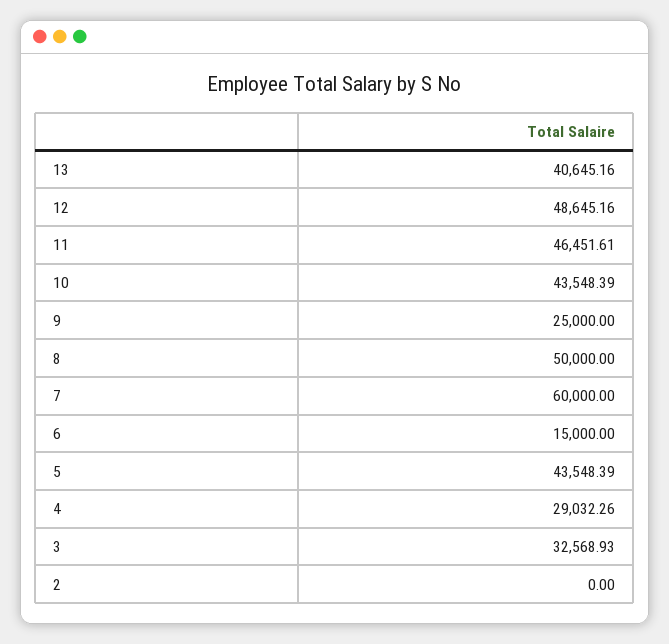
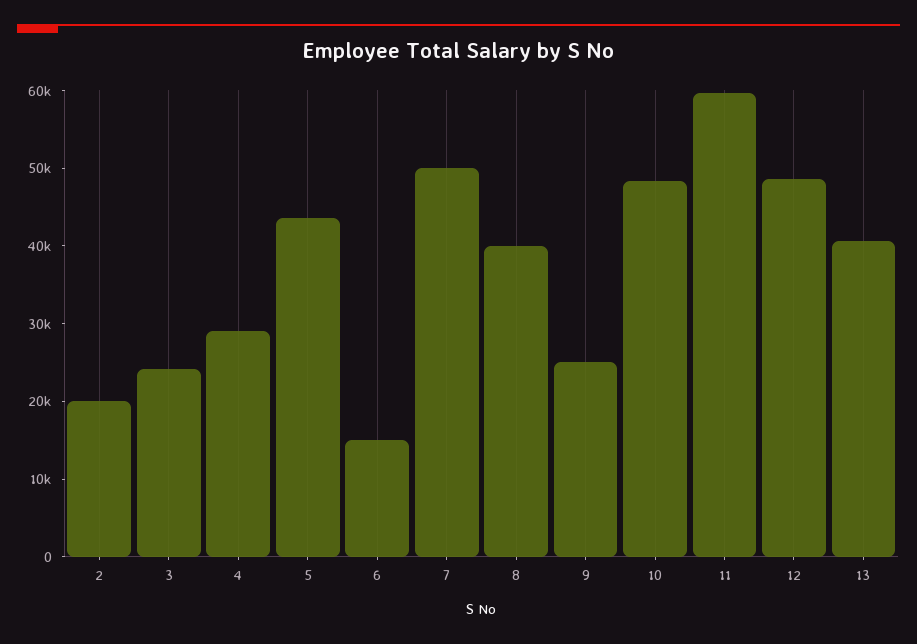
11: 46451.61 -> 60000
10: 43548.39 -> 48000
8: 50000 -> 40000
7: 60000 -> 50000
3: 32568.93 -> 24000
2: 0 -> 20000

